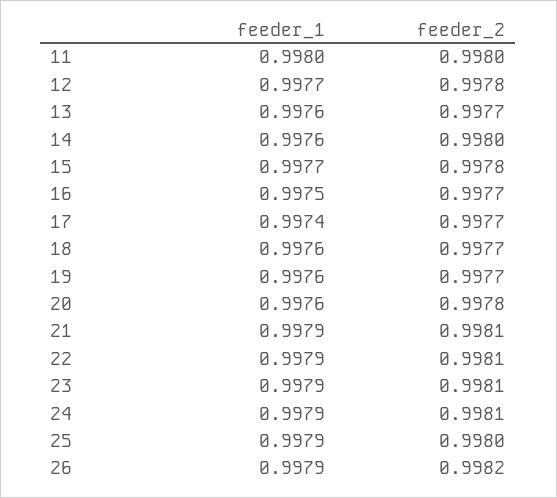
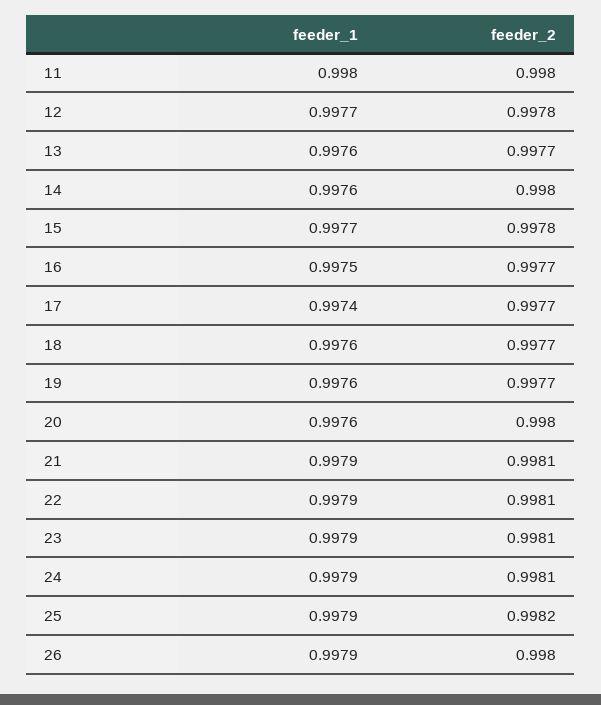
feeder_2, 20: 0.9978 -> 0.998
feeder_2, 25: 0.998 -> 0.9982
feeder_2, 26: 0.9982 -> 0.998

